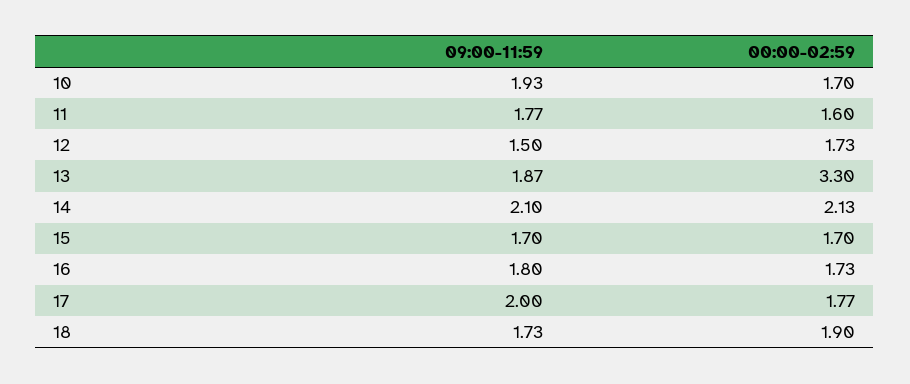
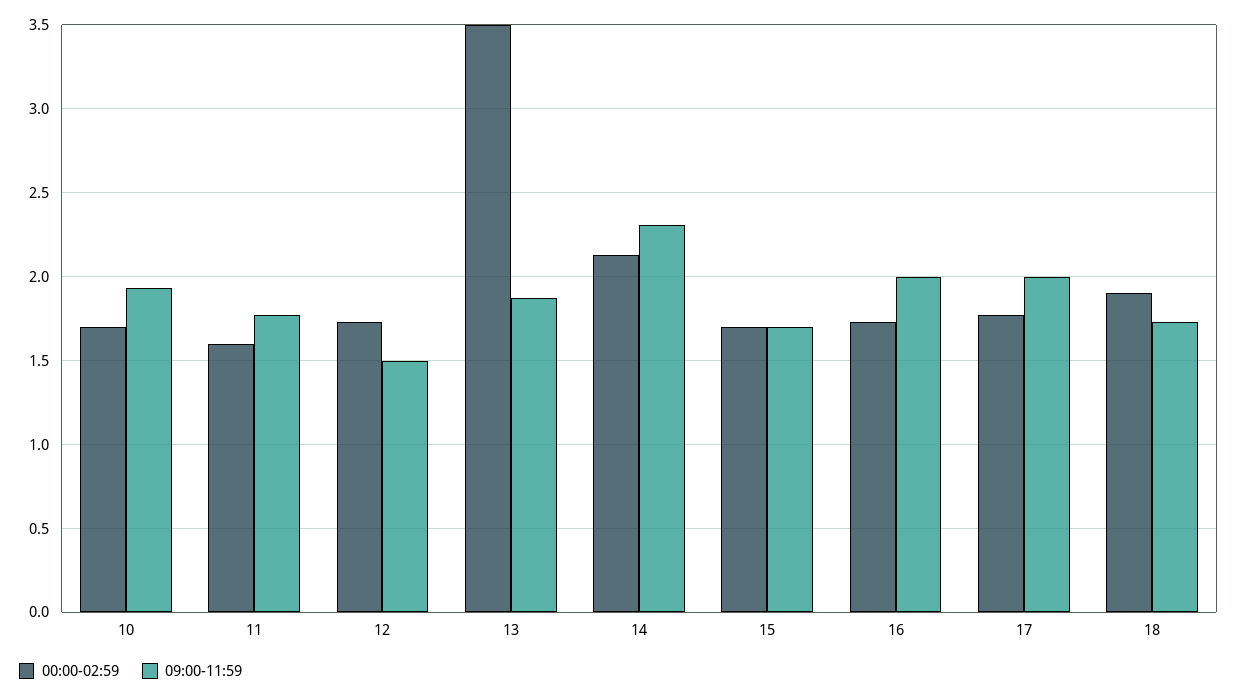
00:00-02:59, 13: 3.3 -> 3.5
09:00-11:59, 14: 2.1 -> 2.3
09:00-11:59, 16: 1.8 -> 2

